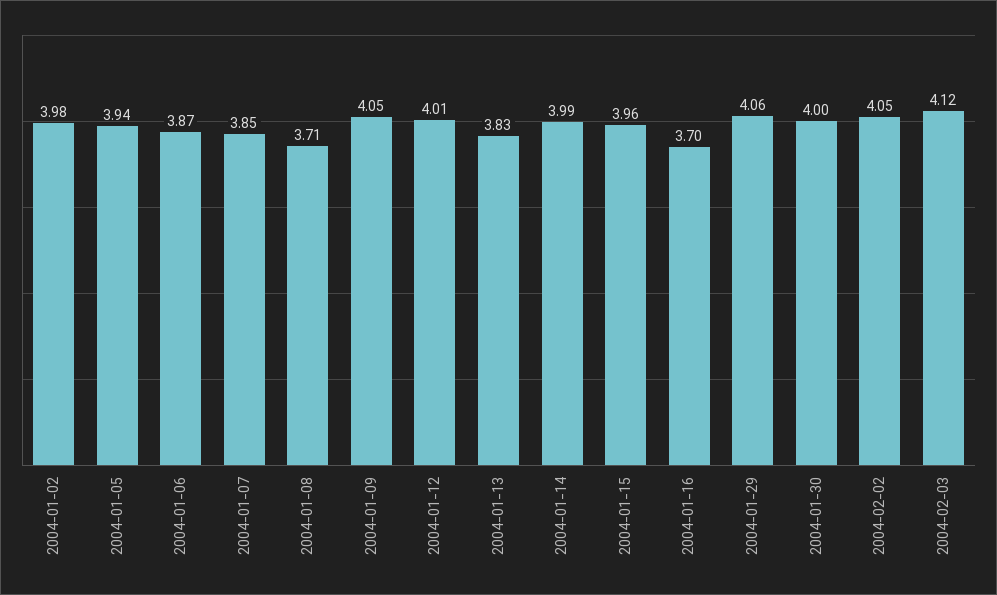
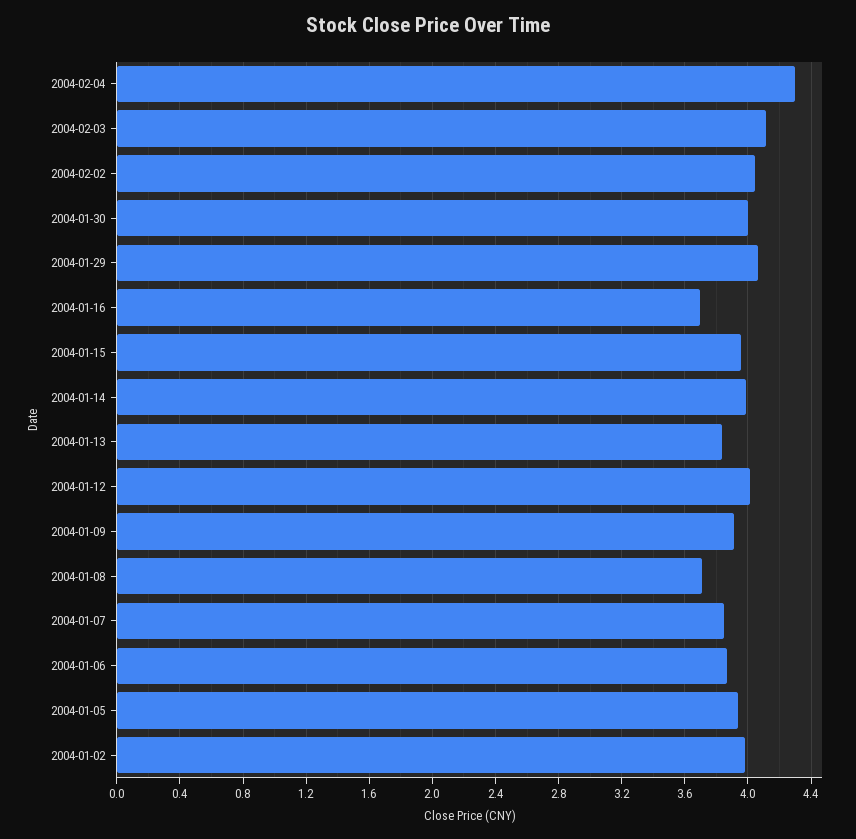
2004-01-09: 4.05 -> 3.9
2004-02-04: none -> 4.3

